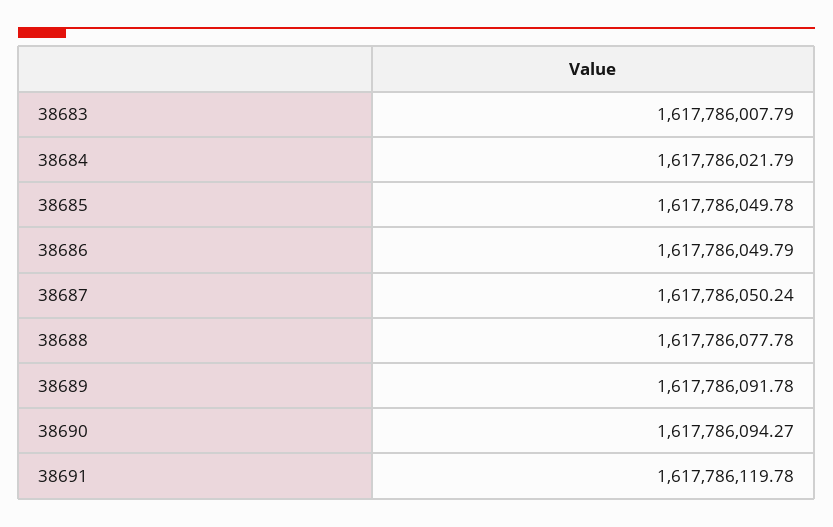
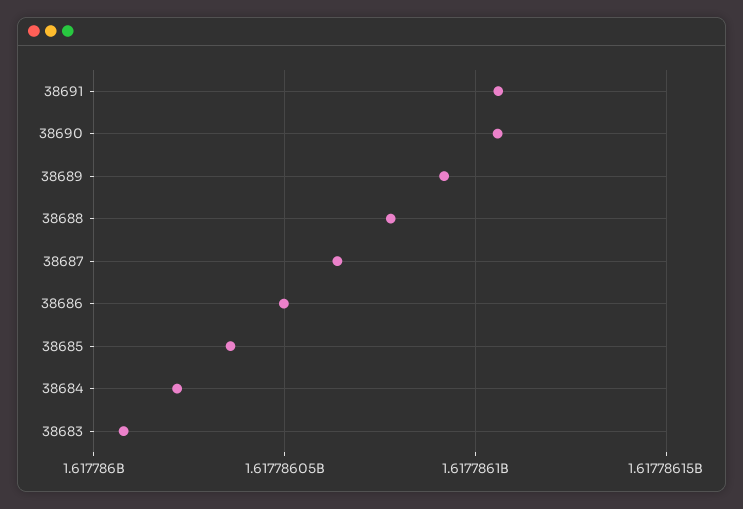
38685: 1617786049.78 -> 1617786035
38687: 1617786050.24 -> 1617786065
38690: 1617786094.27 -> 1617786105
38691: 1617786119.78 -> 1617786105

